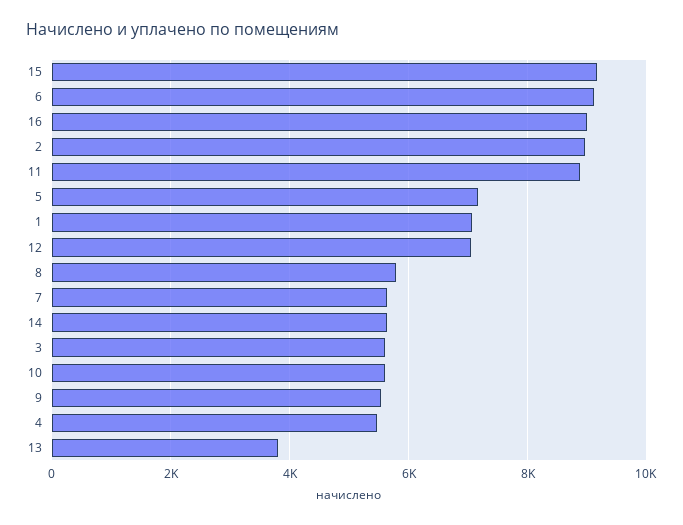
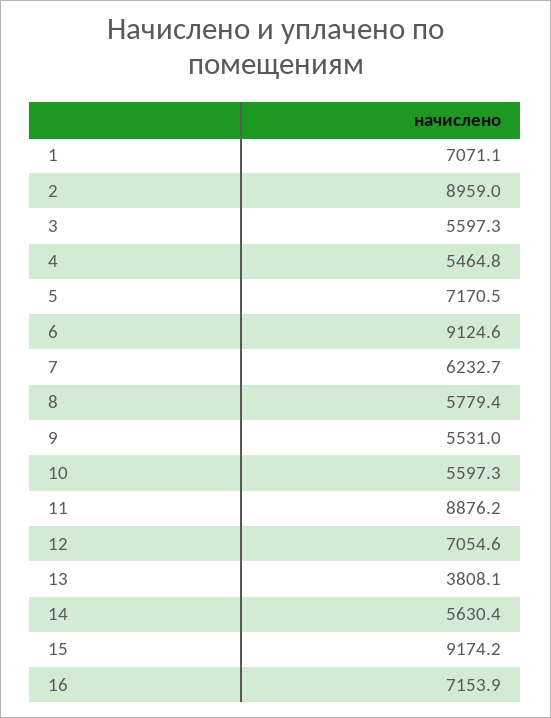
16: 9000 -> 7153.9
7: 5600 -> 6232.7

